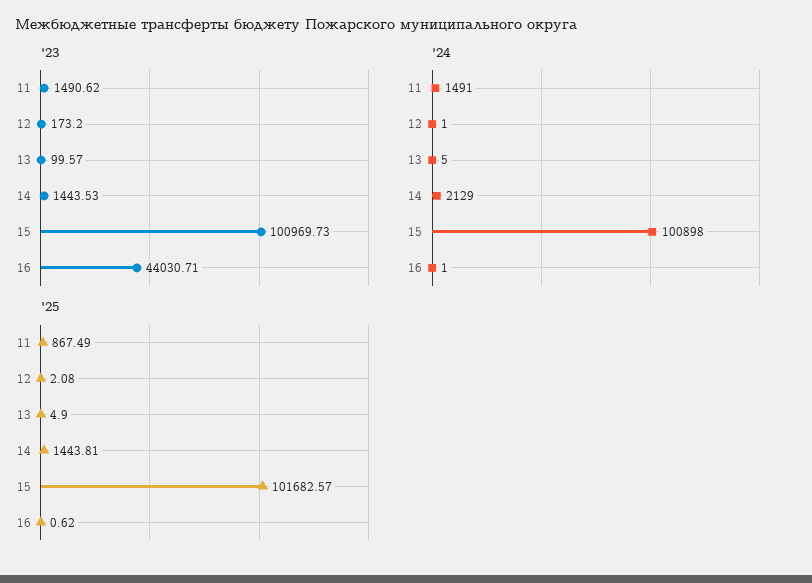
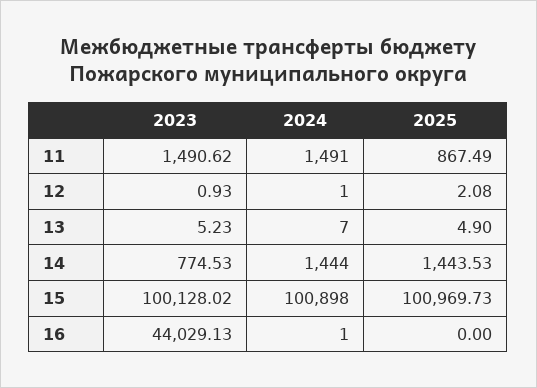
'23, 12: 173.2 -> 0.93
'23, 13: 99.57 -> 5.23
'23, 14: 1443.53 -> 774.53
'23, 15: 100969.73 -> 100128.02
'23, 16: 44030.71 -> 44029.13
'24, 13: 5 -> 7
'24, 14: 2129 -> 1444
'25, 14: 1443.81 -> 1443.53
'25, 15: 101682.57 -> 100969.73
'25, 16: 0.62 -> 0

